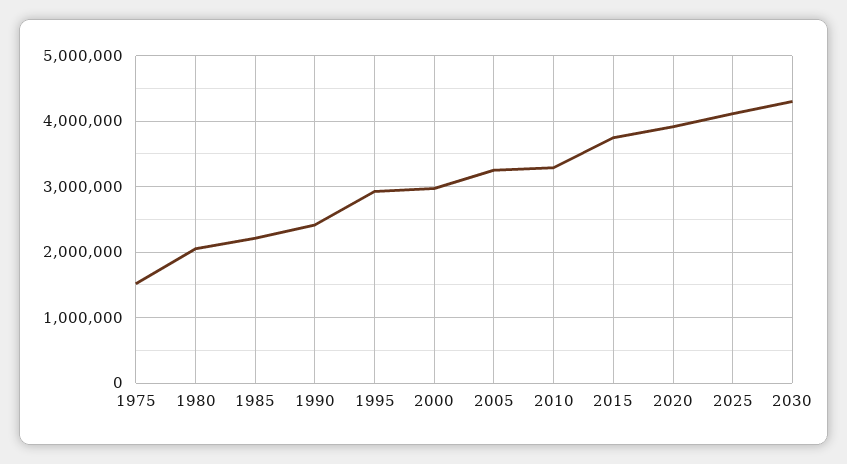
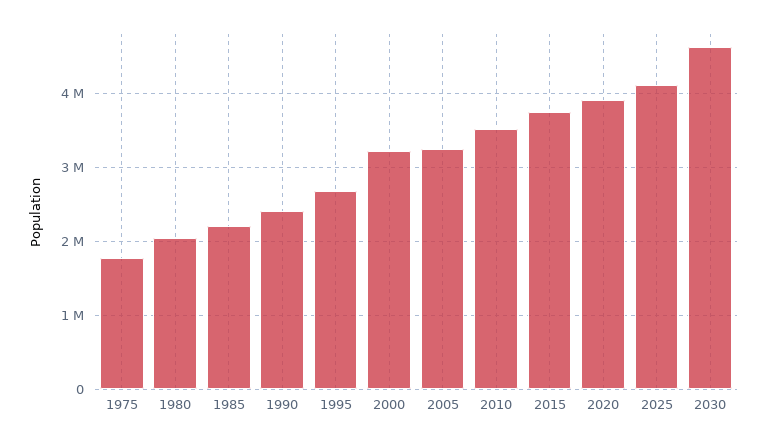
1975: 1500000 -> 1800000
1995: 2900000 -> 2700000
2000: 3000000 -> 3200000
2010: 3300000 -> 3500000
2030: 4300000 -> 4600000

